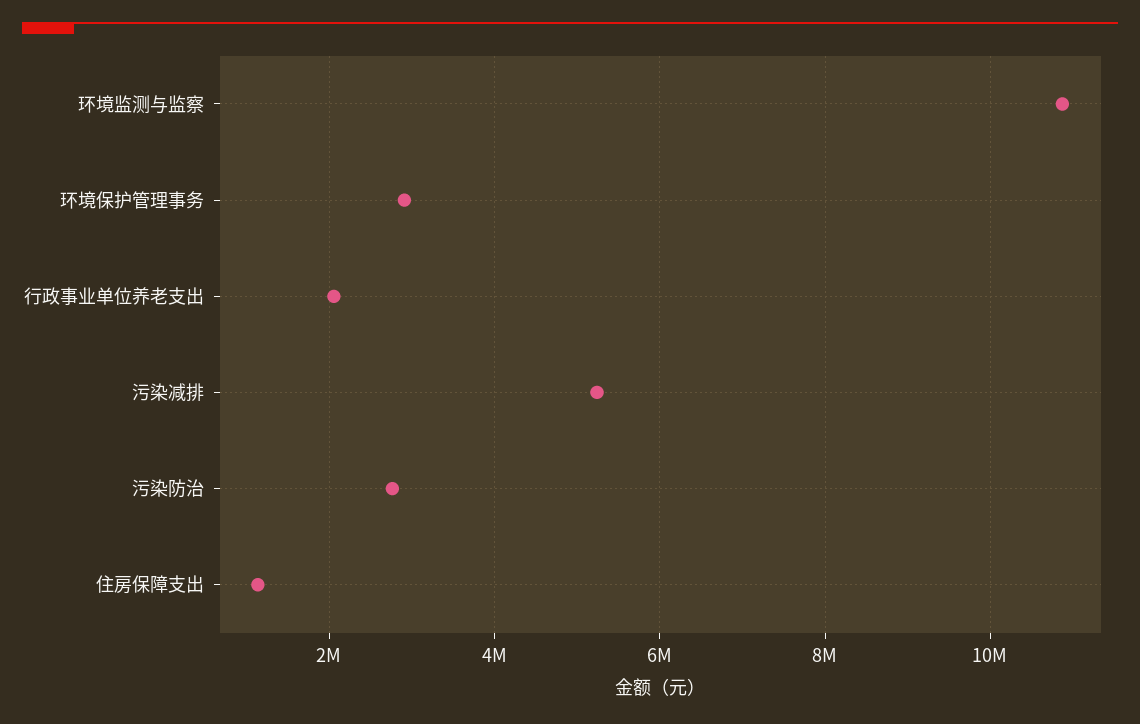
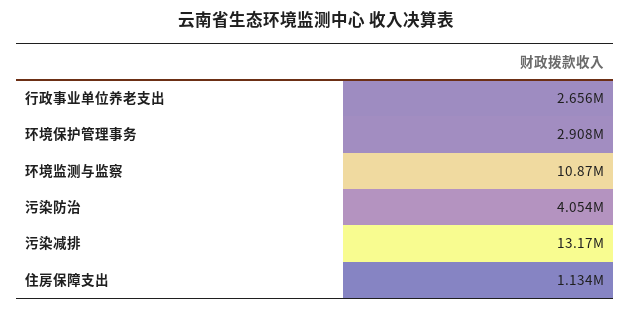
行政事业单位养老支出: 2000000 -> 2656000
污染减排: 5200000 -> 13170000
污染防治: 2800000 -> 4054000

